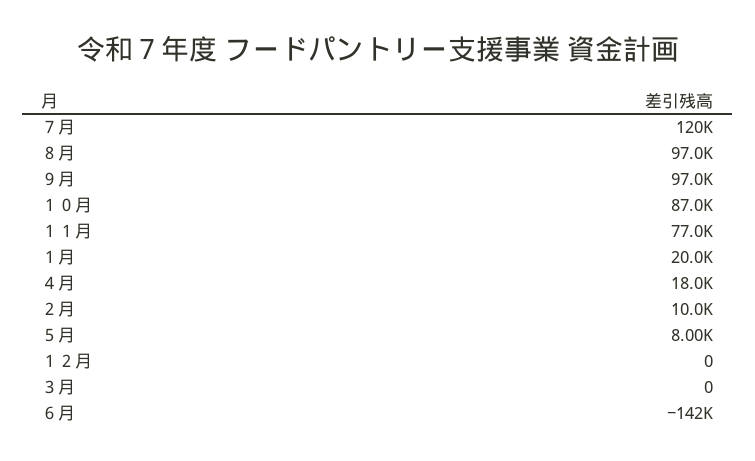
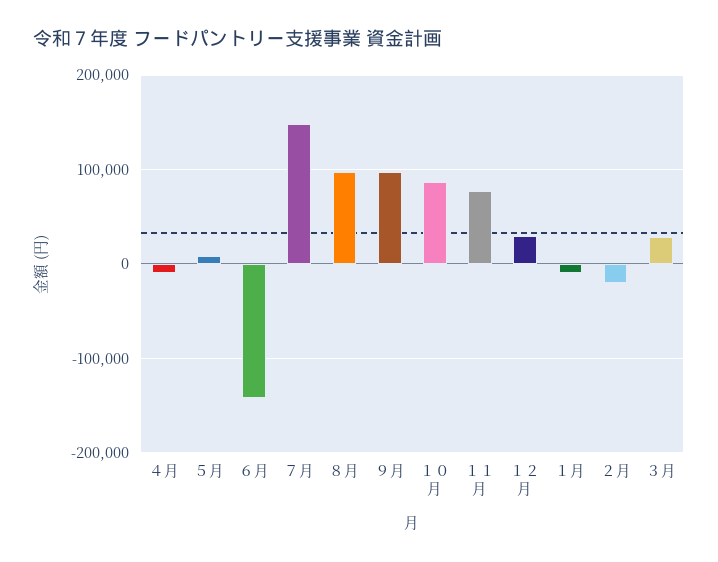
７月: 120000 -> 150000
１月: 20000 -> -10000
４月: 18000 -> -10000
２月: 10000 -> -20000
１２月: 0 -> 30000
３月: 0 -> 30000

